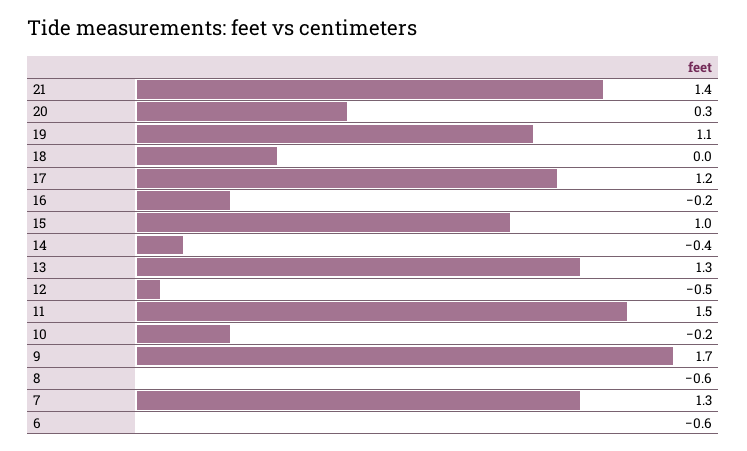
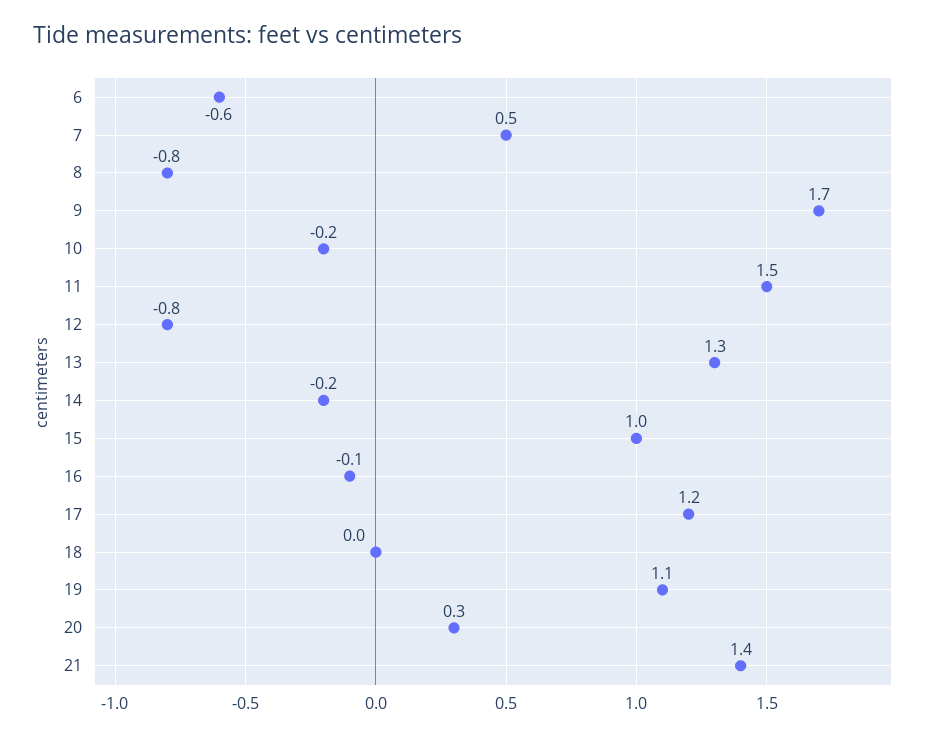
16: -0.2 -> -0.1
14: -0.4 -> -0.2
12: -0.5 -> -0.8
8: -0.6 -> -0.8
7: 1.3 -> 0.5

